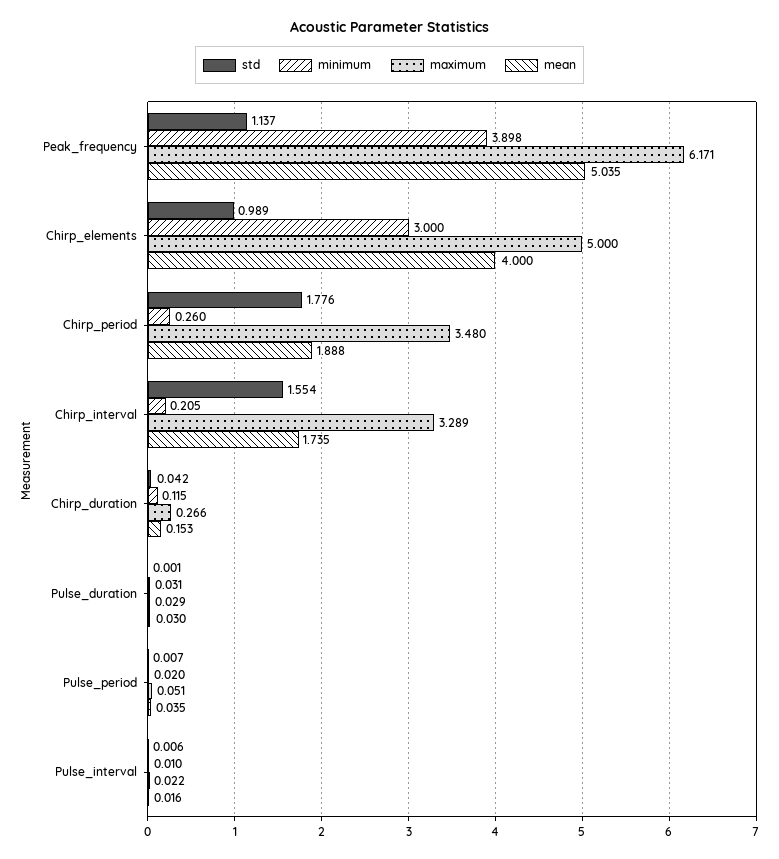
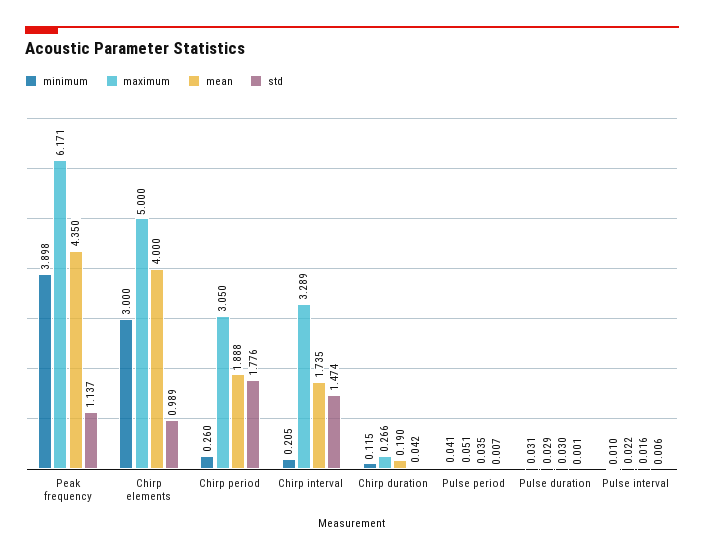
mean, Peak_frequency: 5.035 -> 4.35
maximum, Chirp_period: 3.48 -> 3.05
std, Chirp_interval: 1.554 -> 1.474
mean, Chirp_duration: 0.153 -> 0.19
minimum, Pulse_period: 0.02 -> 0.041

